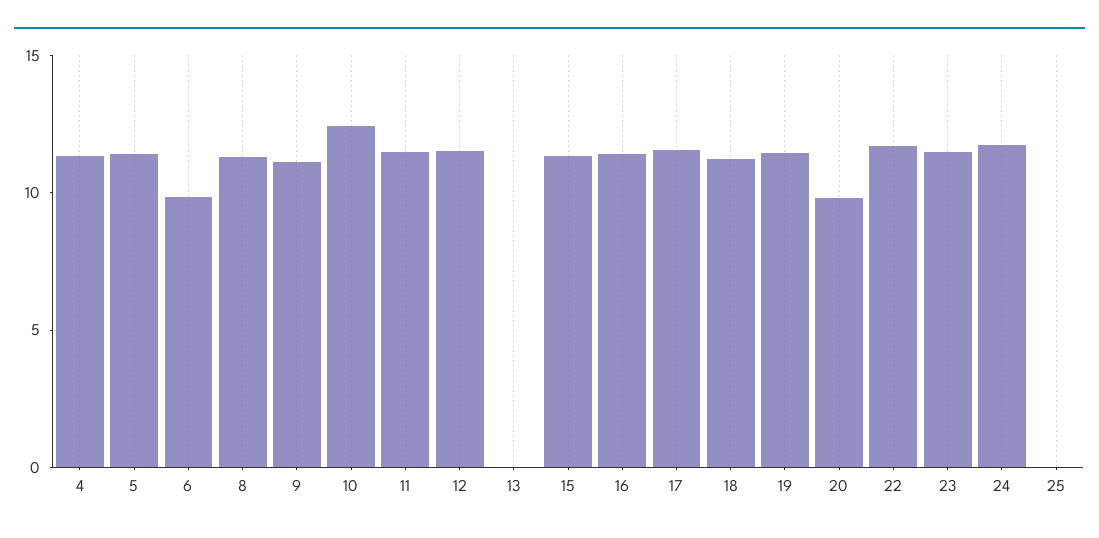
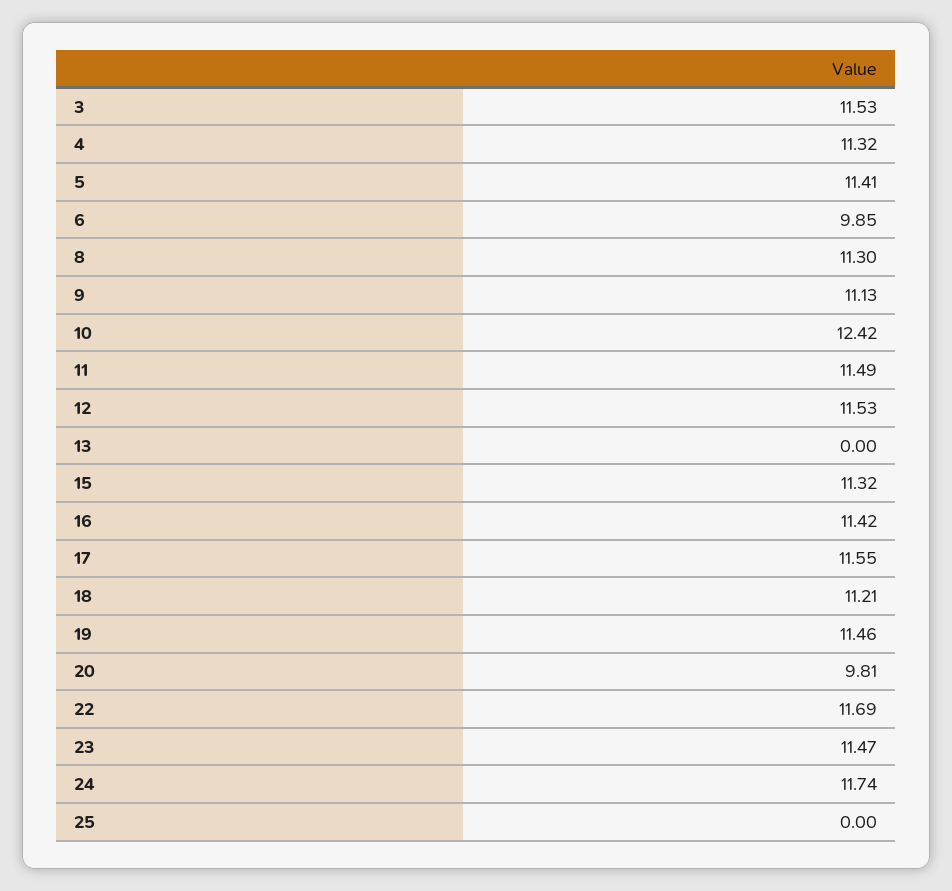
3: none -> 11.53

